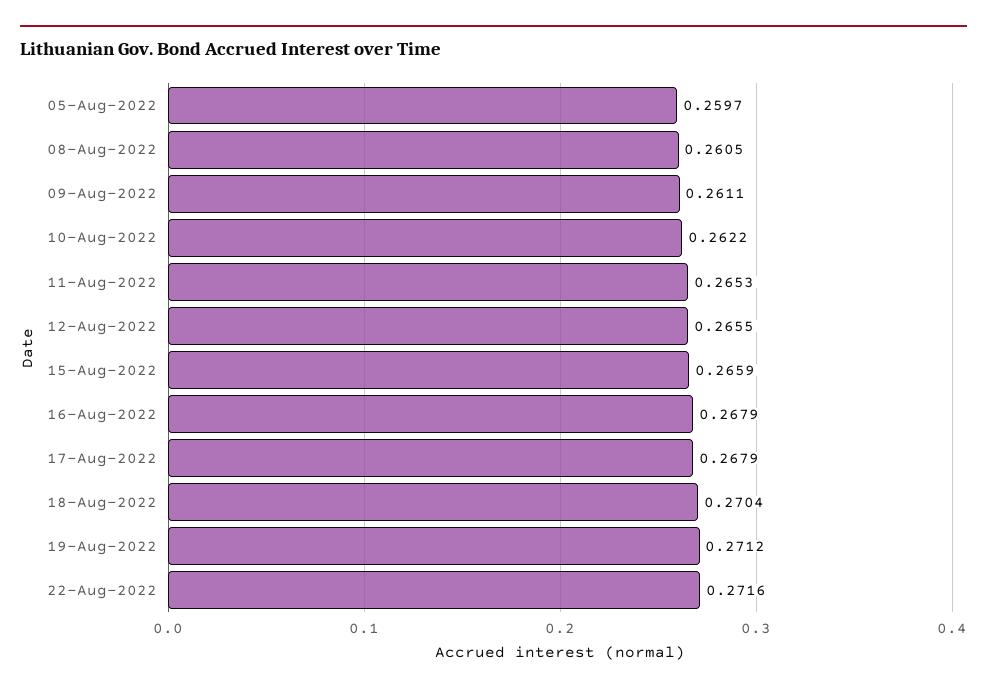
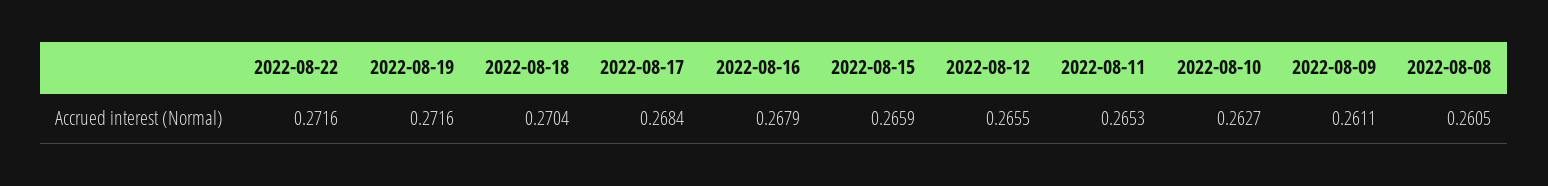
05-Aug-2022: 0.2597 -> none
10-Aug-2022: 0.2622 -> 0.2627
17-Aug-2022: 0.2679 -> 0.2684
19-Aug-2022: 0.2712 -> 0.2716

